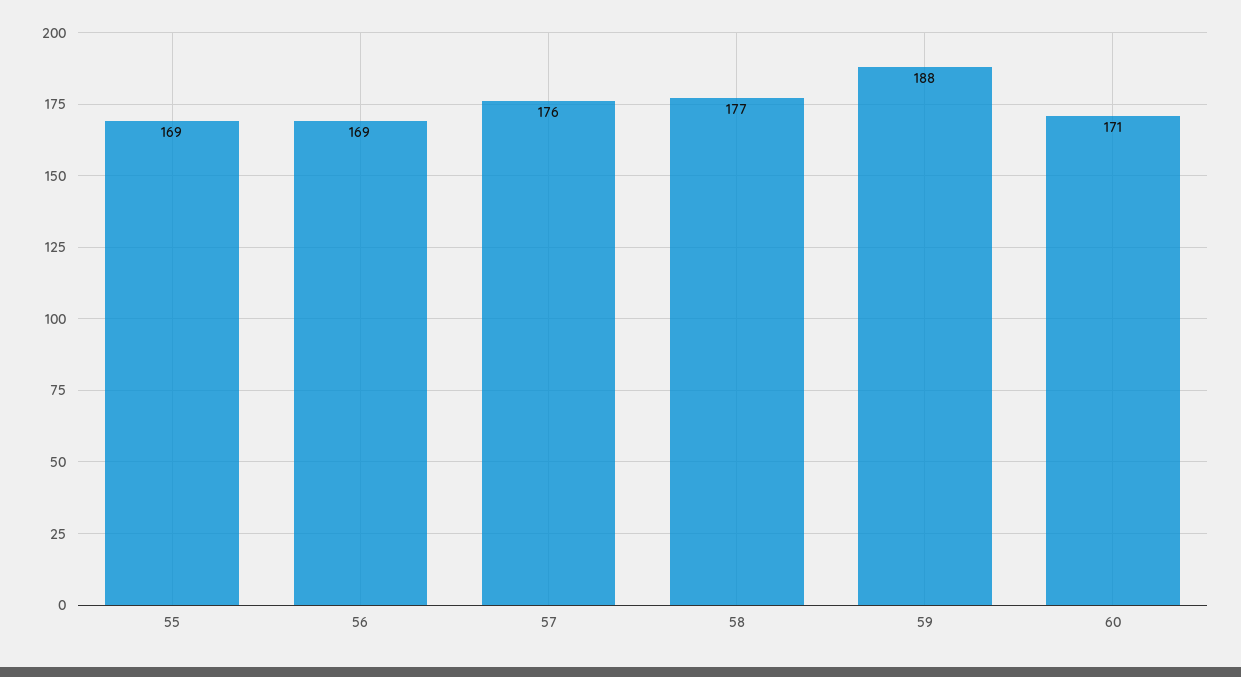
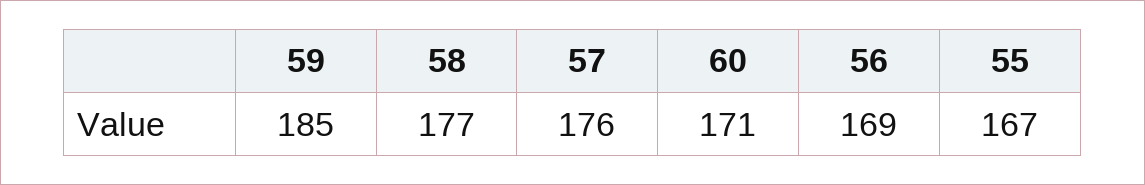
55: 169 -> 167
59: 188 -> 185

